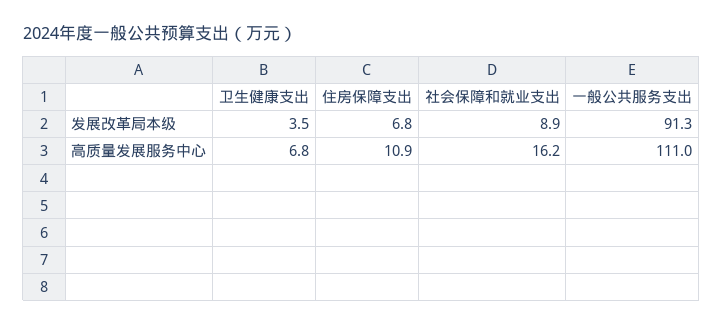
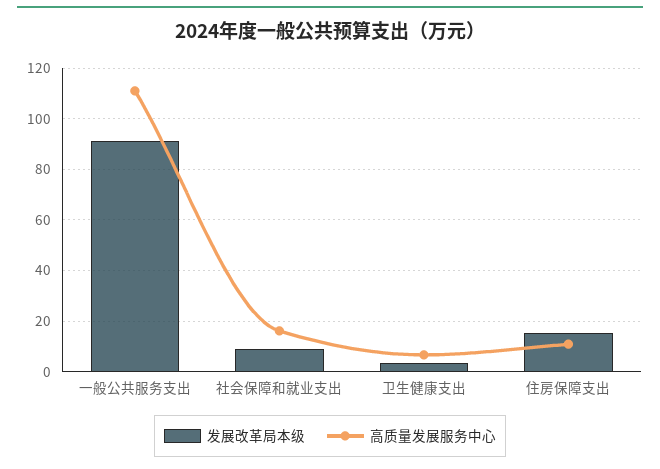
发展改革局本级, 住房保障支出: 6.8 -> 15

